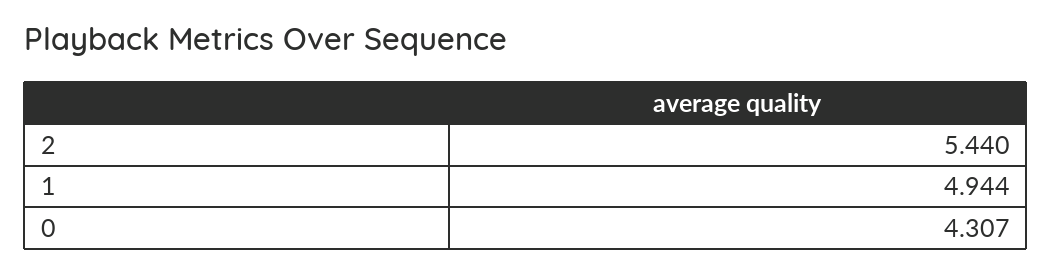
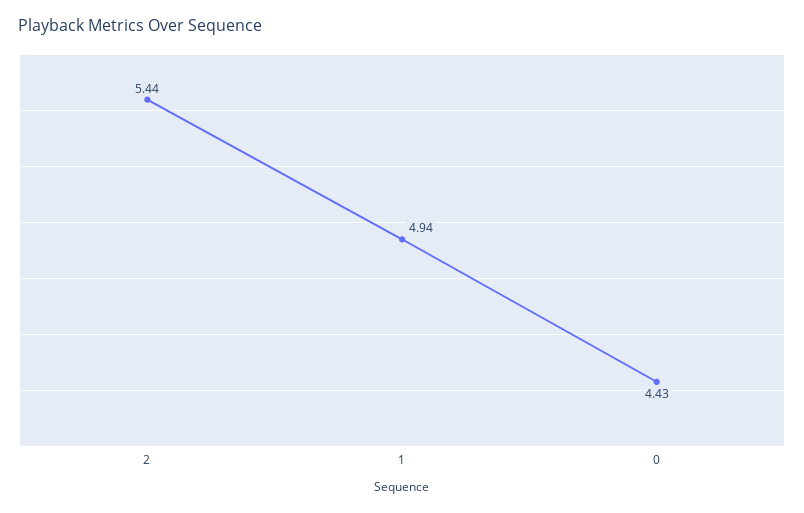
0: 4.307 -> 4.43

